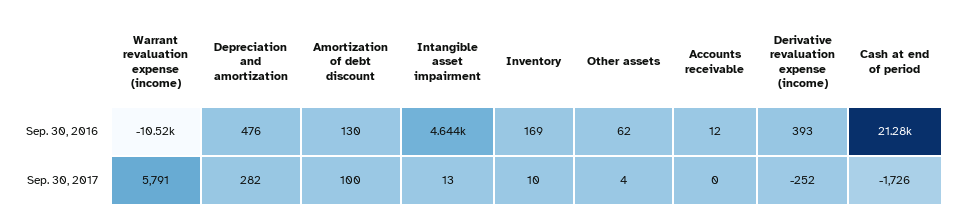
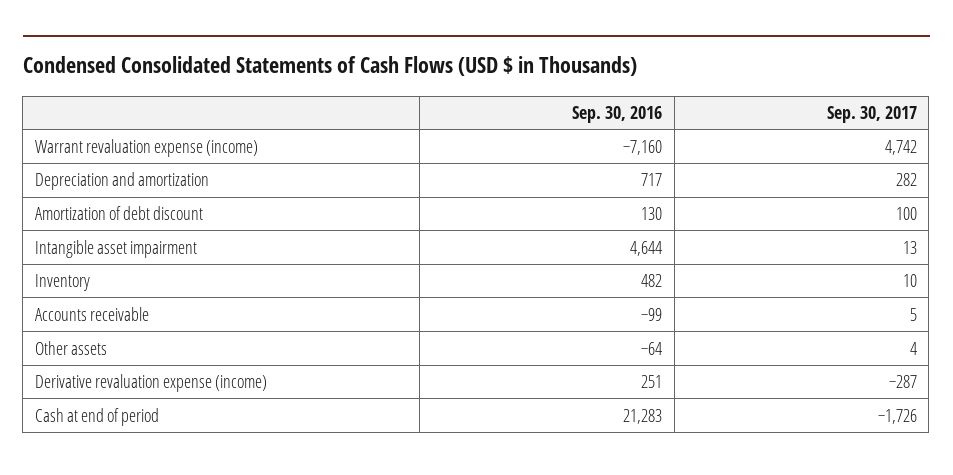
Warrant revaluation expense (income), Sep. 30, 2016: -10520 -> -7160
Depreciation and amortization, Sep. 30, 2016: 476 -> 717
Inventory, Sep. 30, 2016: 169 -> 482
Other assets, Sep. 30, 2016: 62 -> -64
Accounts receivable, Sep. 30, 2016: 12 -> -99
Derivative revaluation expense (income), Sep. 30, 2016: 393 -> 251
Warrant revaluation expense (income), Sep. 30, 2017: 5791 -> 4742
Accounts receivable, Sep. 30, 2017: 0 -> 5
Derivative revaluation expense (income), Sep. 30, 2017: -252 -> -287

